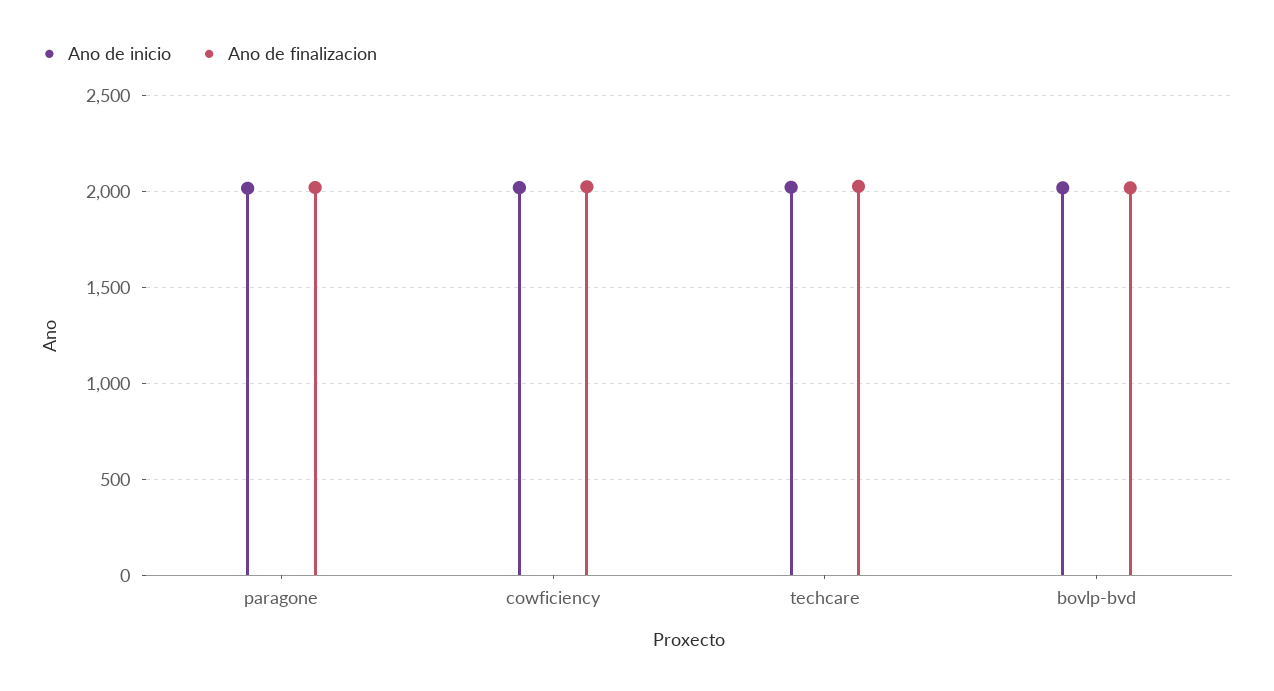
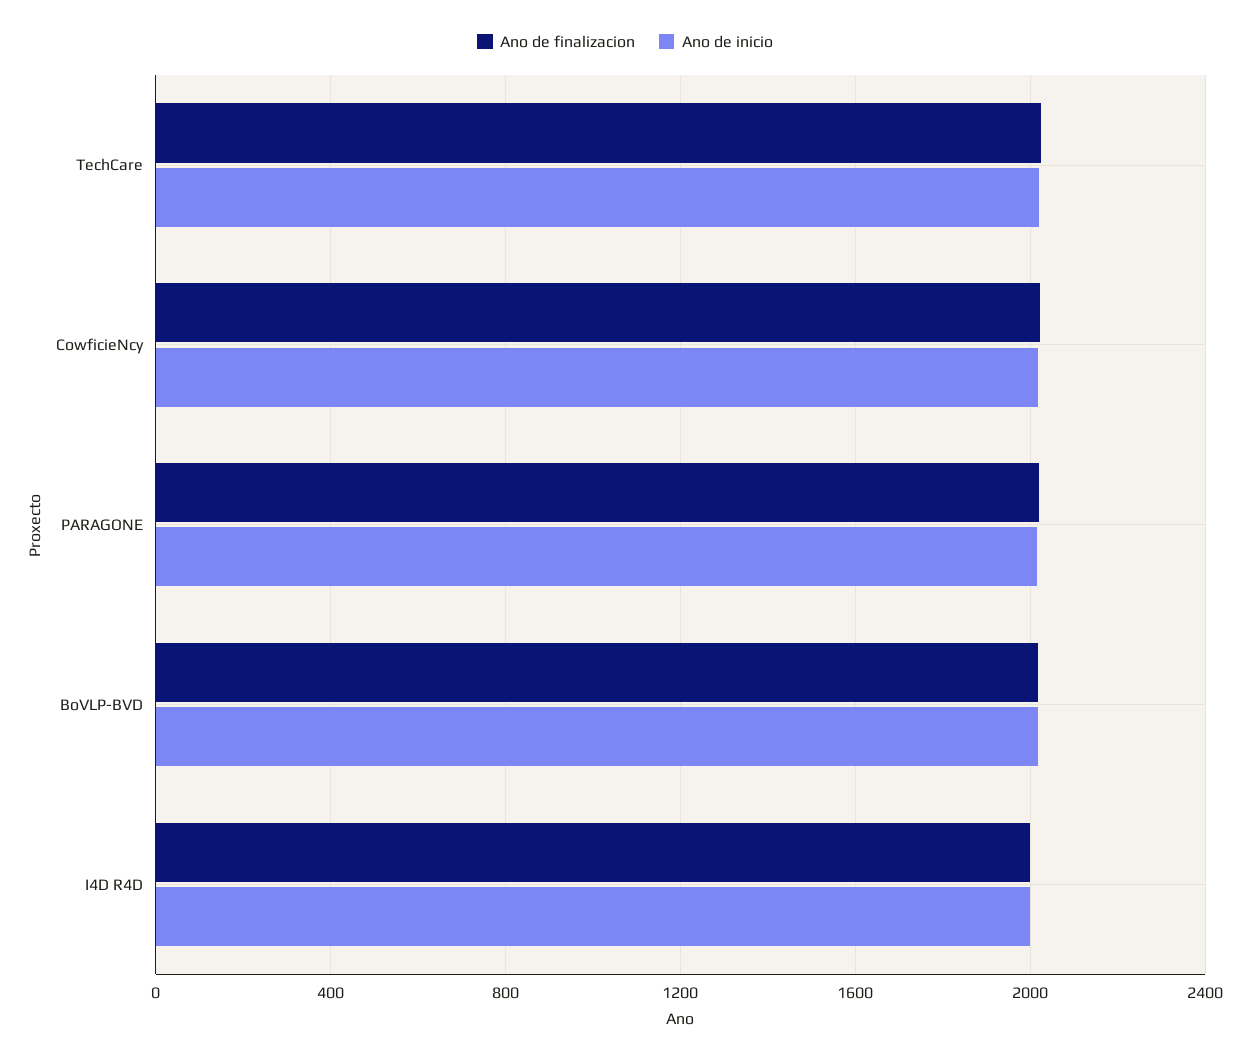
Ano de finalizacion, I4D R4D: none -> 2000
Ano de inicio, I4D R4D: none -> 2000

